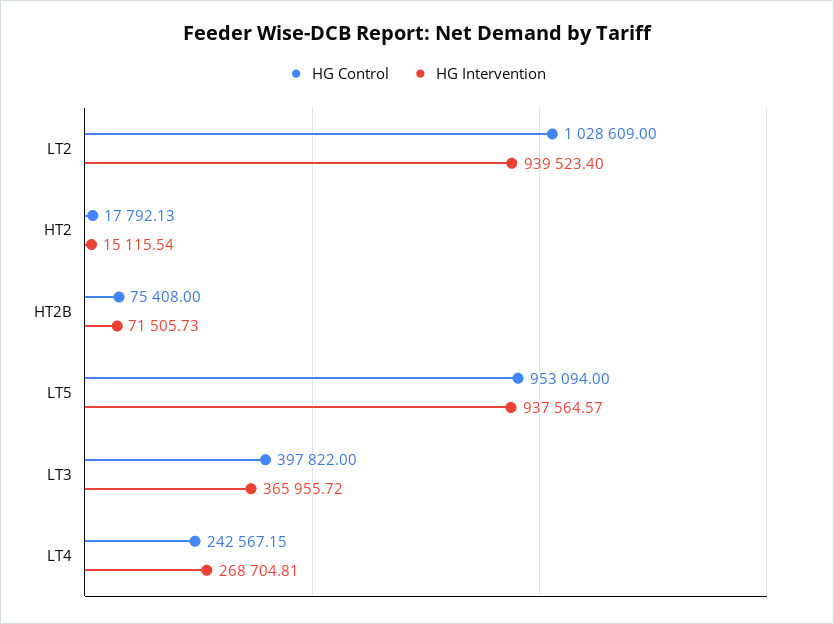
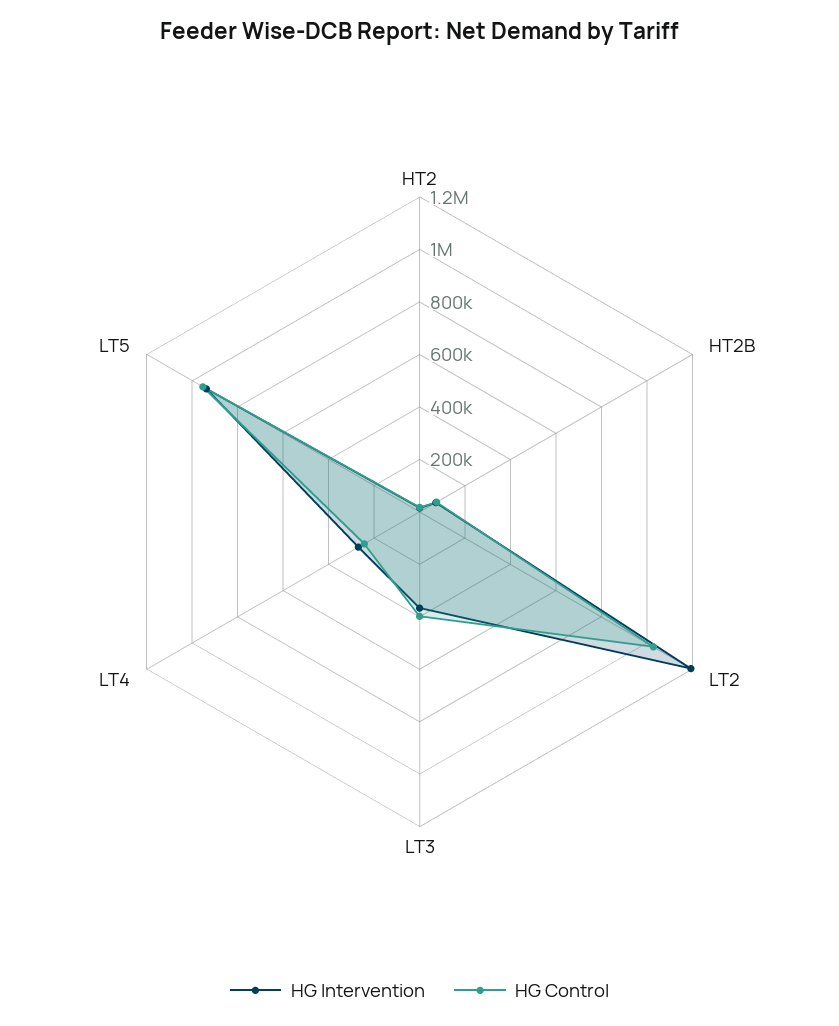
HG Intervention, LT2: 939523.4 -> 1200000

